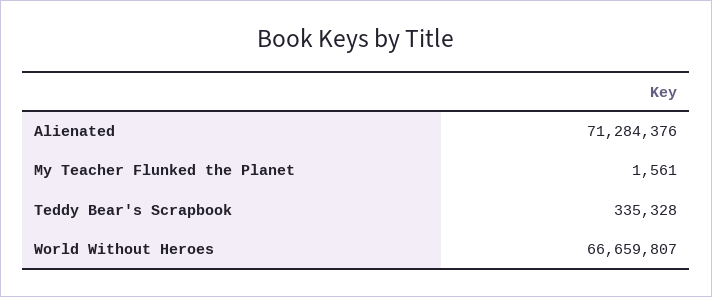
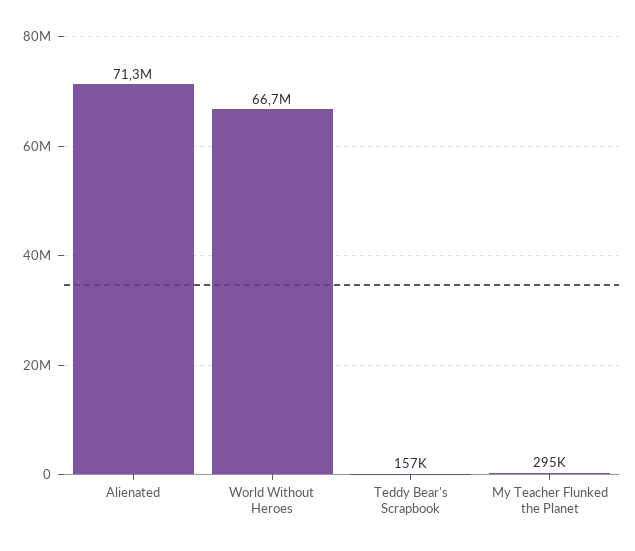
My Teacher Flunked the Planet: 1561 -> 295000
Teddy Bear's Scrapbook: 335328 -> 157000

